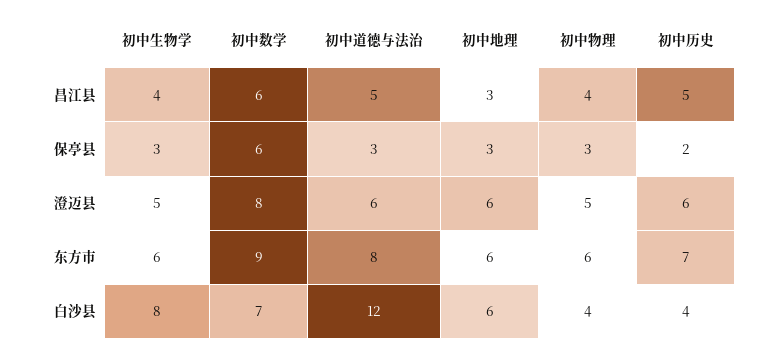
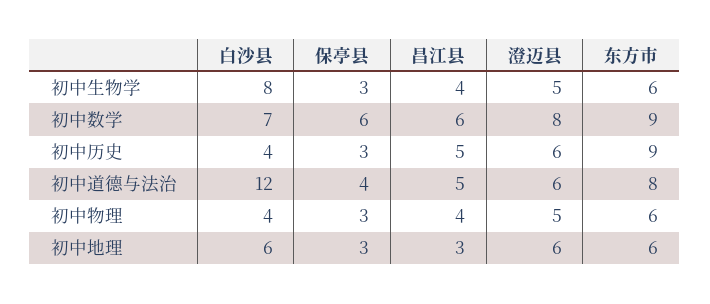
初中道德与法治, 保亭县: 3 -> 4
初中历史, 保亭县: 2 -> 3
初中历史, 东方市: 7 -> 9

